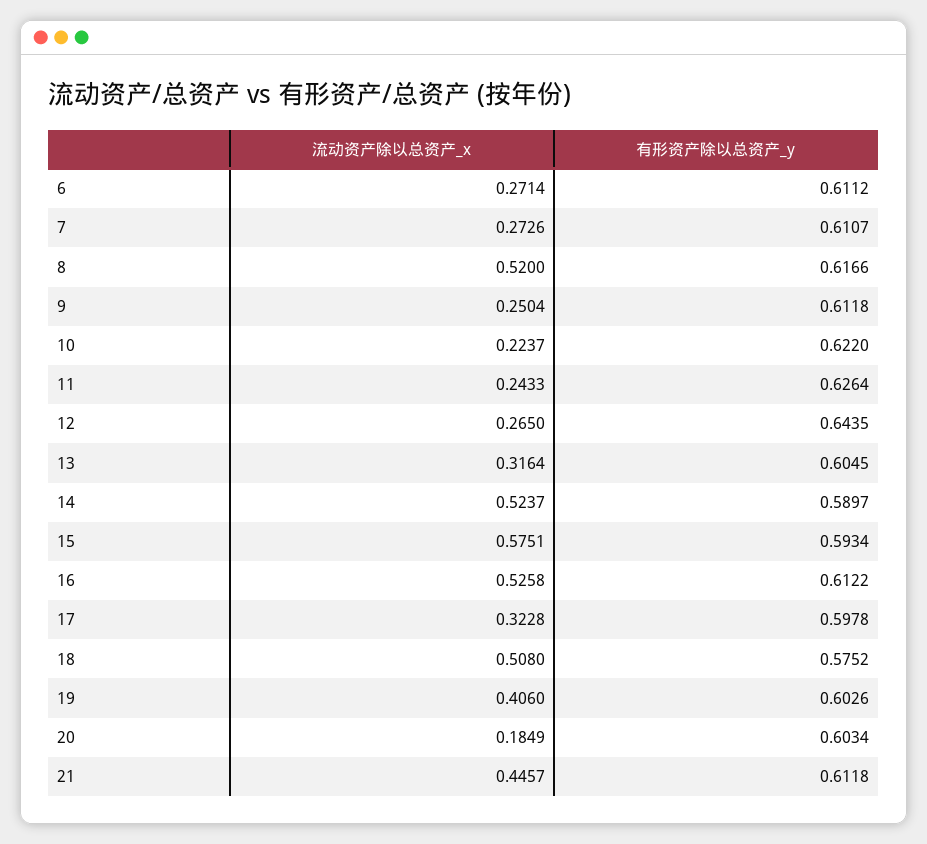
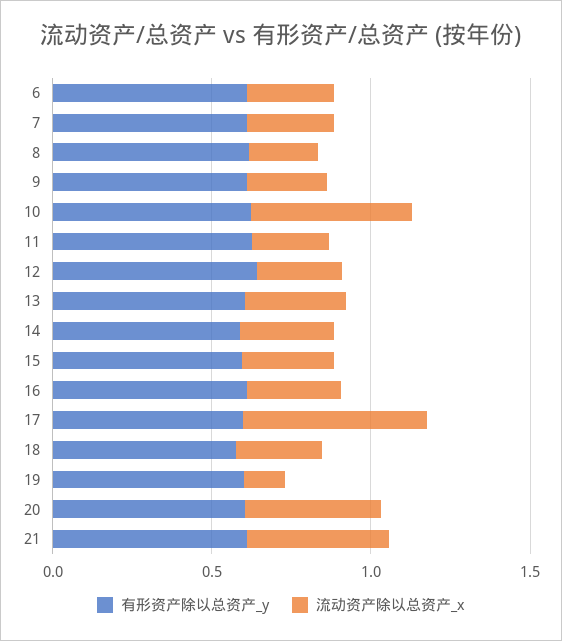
流动资产除以总资产_x, 8: 0.52 -> 0.2
流动资产除以总资产_x, 10: 0.2237 -> 0.5
流动资产除以总资产_x, 14: 0.5237 -> 0.3
流动资产除以总资产_x, 15: 0.5751 -> 0.3
流动资产除以总资产_x, 16: 0.5258 -> 0.3
流动资产除以总资产_x, 17: 0.3228 -> 0.6
流动资产除以总资产_x, 18: 0.508 -> 0.3
流动资产除以总资产_x, 19: 0.406 -> 0.1
流动资产除以总资产_x, 20: 0.1849 -> 0.4

